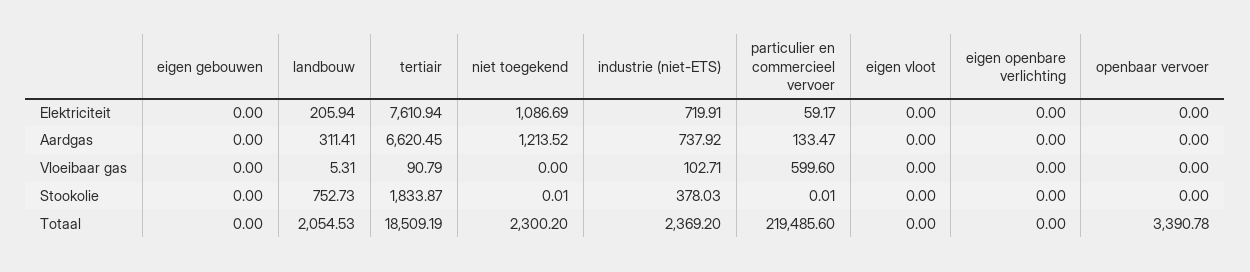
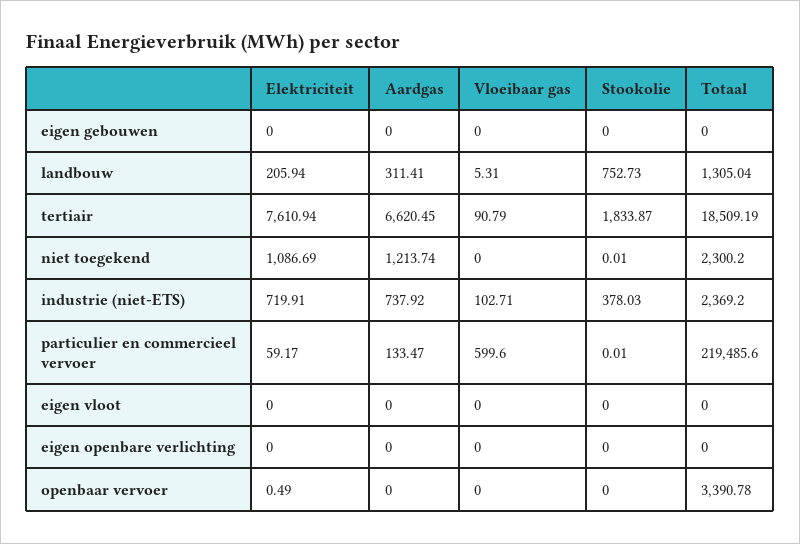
openbaar vervoer, Elektriciteit: 0 -> 0.49
niet toegekend, Aardgas: 1213.52 -> 1213.74
landbouw, Totaal: 2054.53 -> 1305.04

